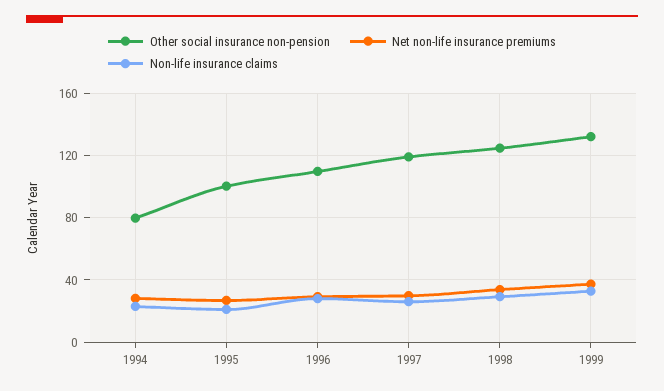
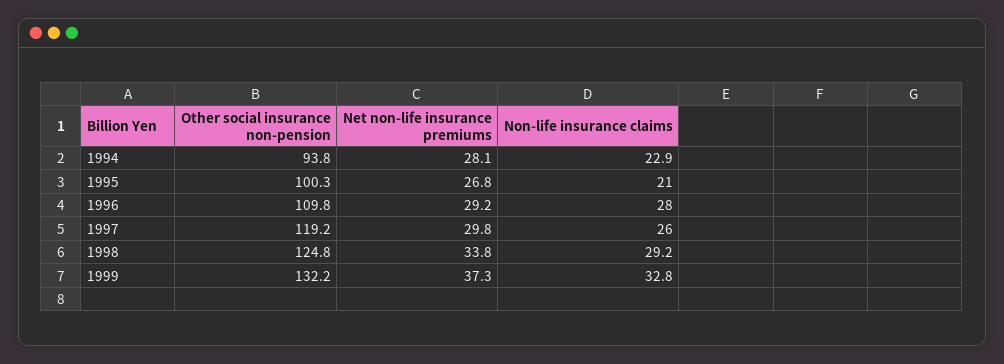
Other social insurance non-pension, 1994: 80 -> 93.8

